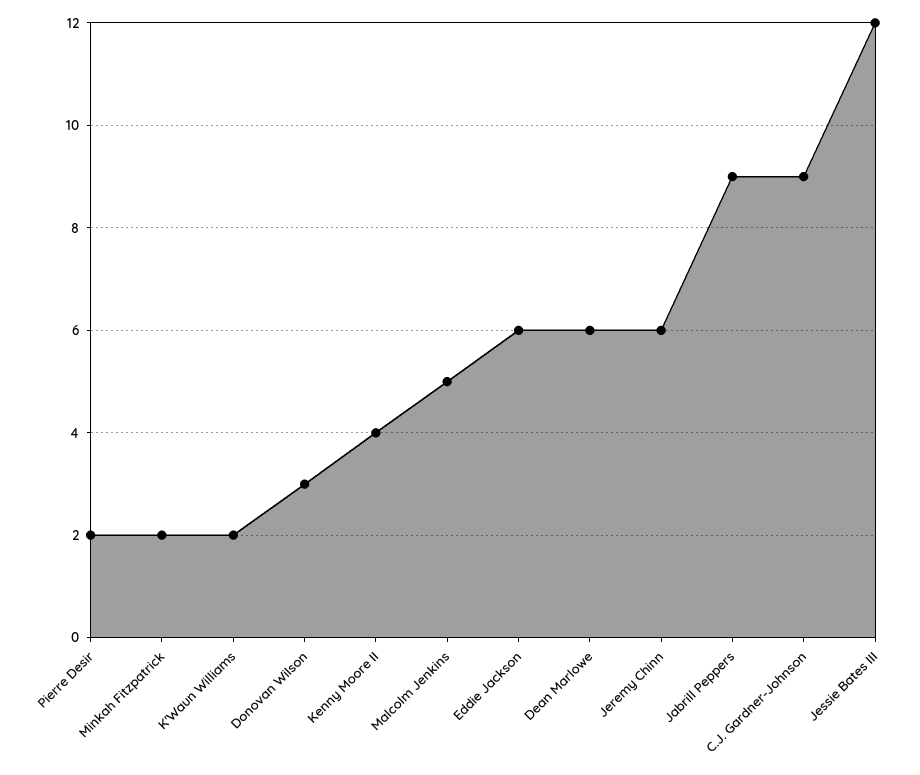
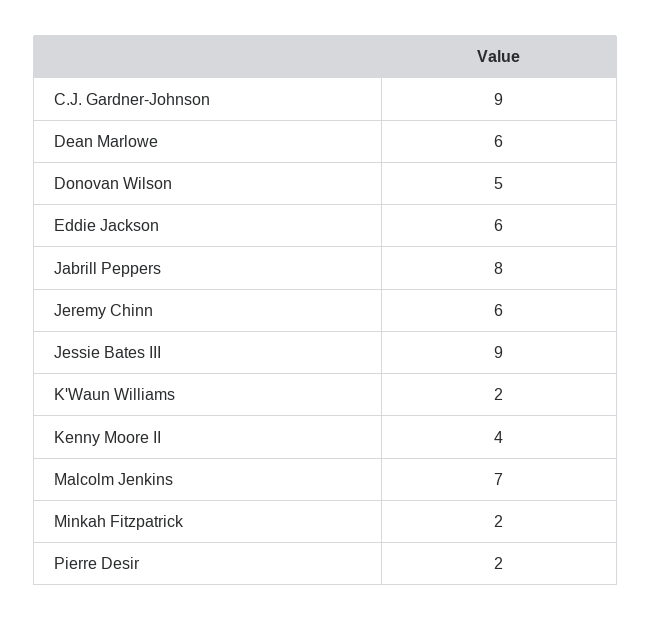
Donovan Wilson: 3 -> 5
Malcolm Jenkins: 5 -> 7
Jabrill Peppers: 9 -> 8
Jessie Bates III: 12 -> 9

